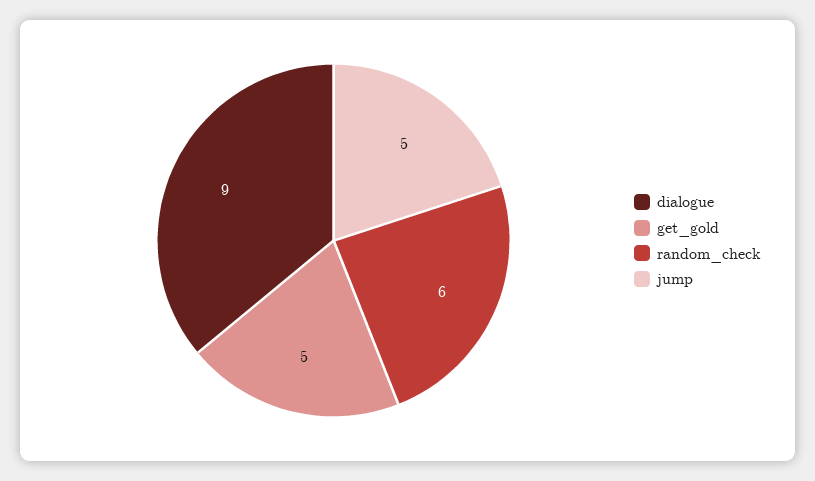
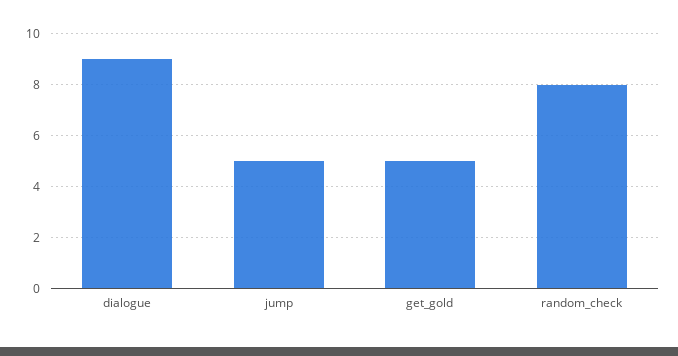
random_check: 6 -> 8

